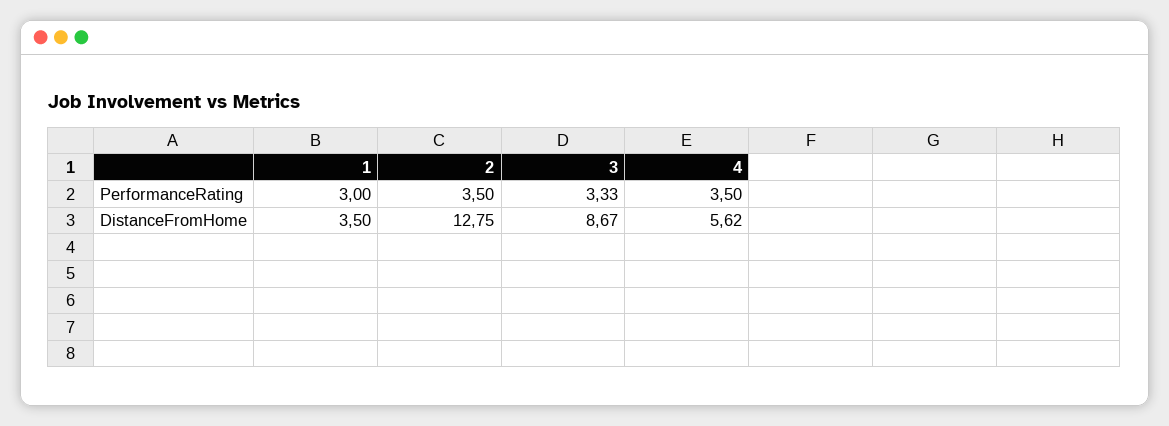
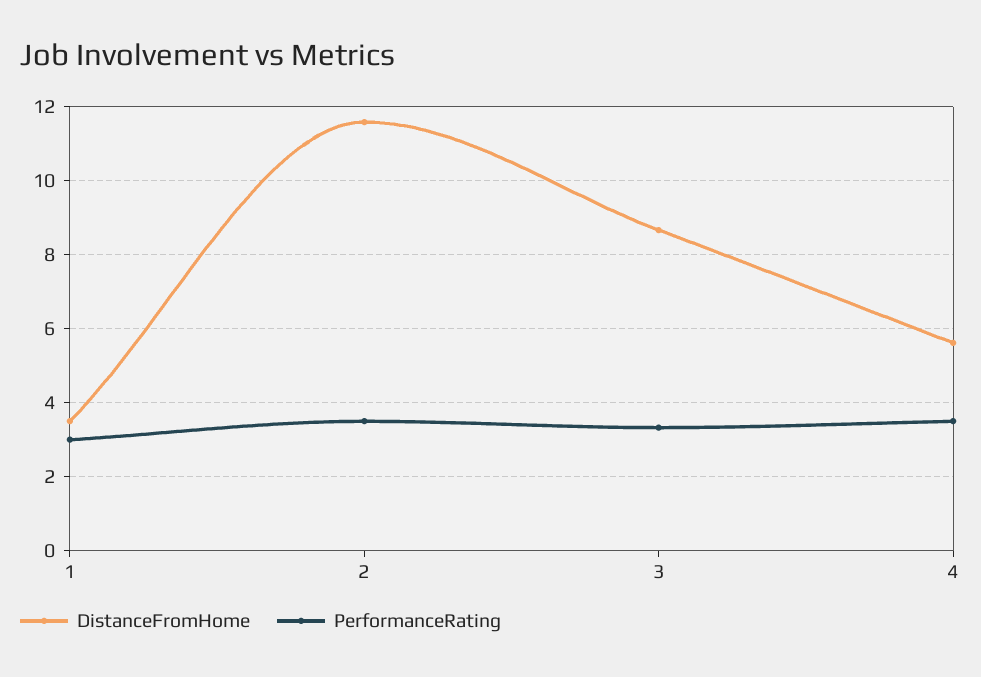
DistanceFromHome, 2: 12.75 -> 11.6

